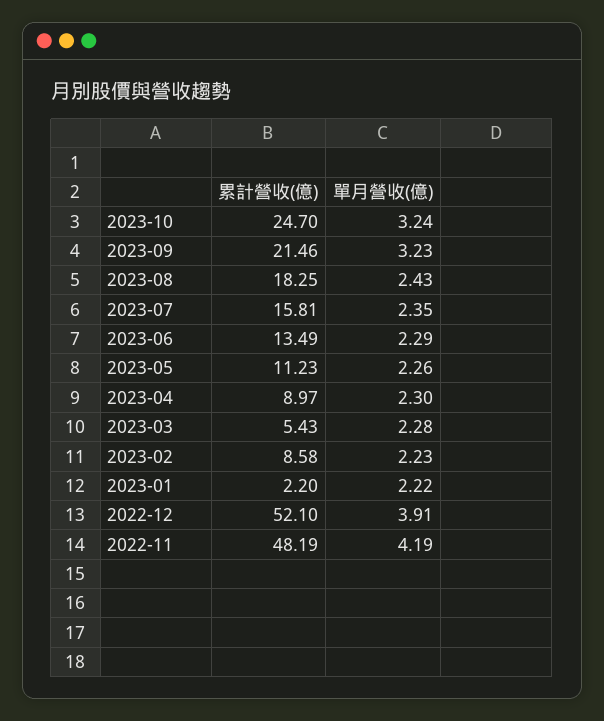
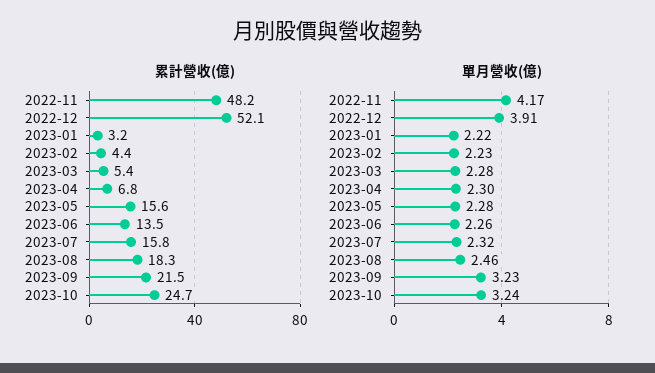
單月營收(億), 2023-08: 2.43 -> 2.46
單月營收(億), 2023-07: 2.35 -> 2.32
單月營收(億), 2023-06: 2.29 -> 2.26
累計營收(億), 2023-05: 11.23 -> 15.6
單月營收(億), 2023-05: 2.26 -> 2.28
累計營收(億), 2023-04: 8.97 -> 6.8
累計營收(億), 2023-02: 8.58 -> 4.4
累計營收(億), 2023-01: 2.2 -> 3.2
單月營收(億), 2022-11: 4.19 -> 4.17

